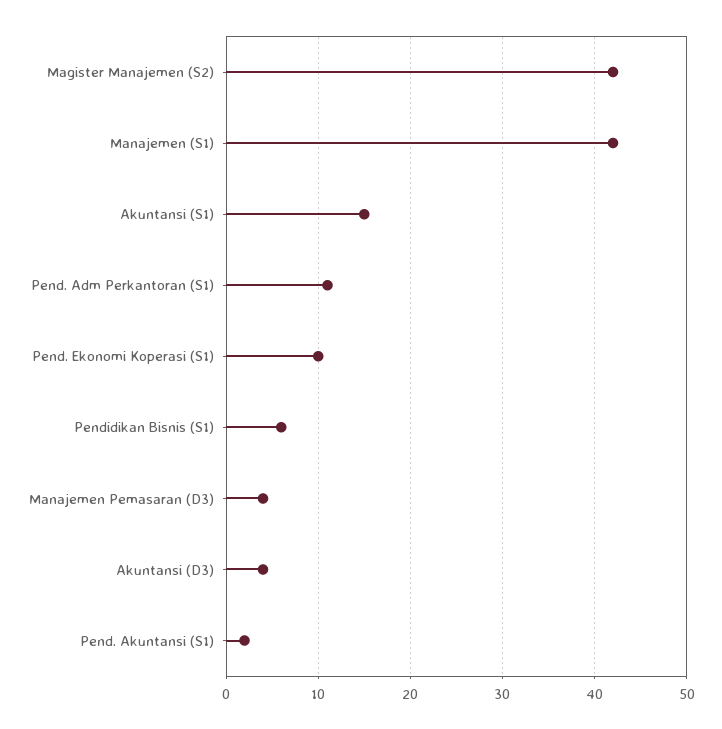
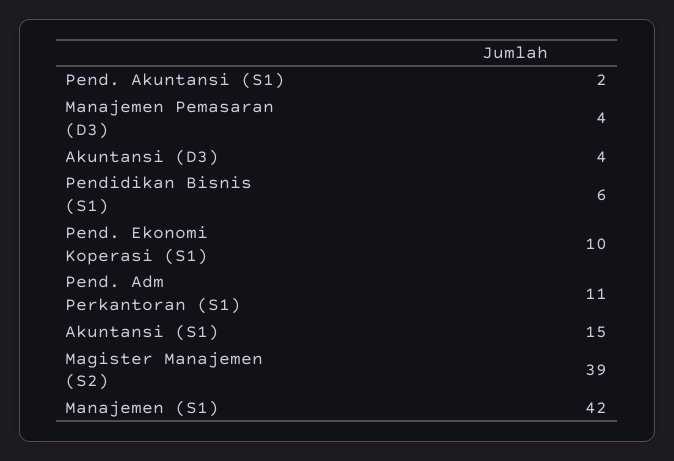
Magister Manajemen (S2): 42 -> 39

